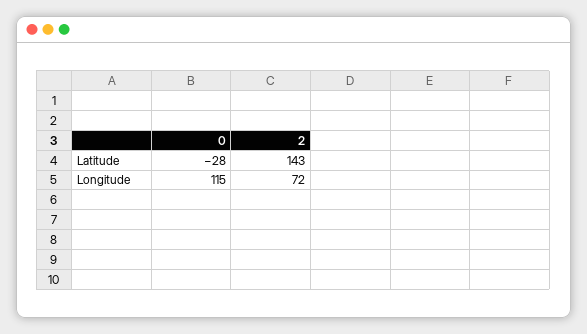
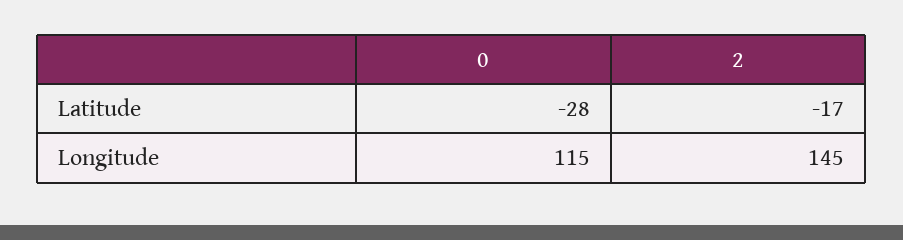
2, Latitude: 143 -> -17
2, Longitude: 72 -> 145

